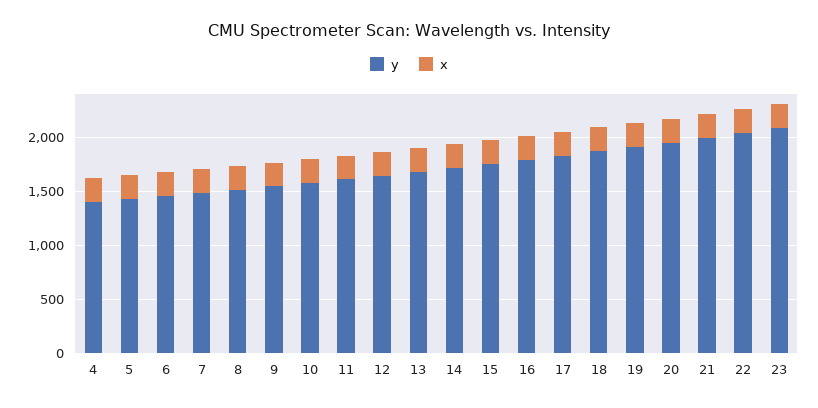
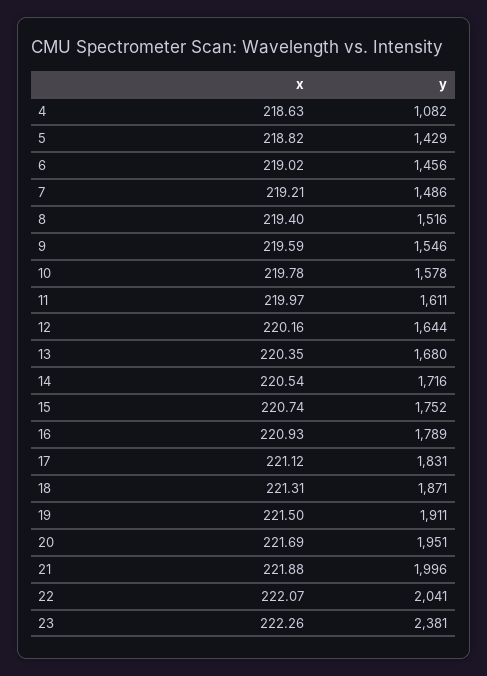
y, 4: 1400 -> 1082
y, 23: 2100 -> 2381

